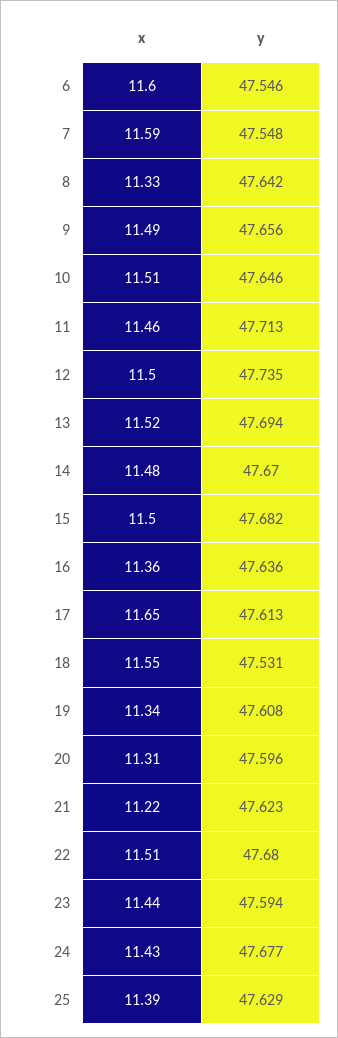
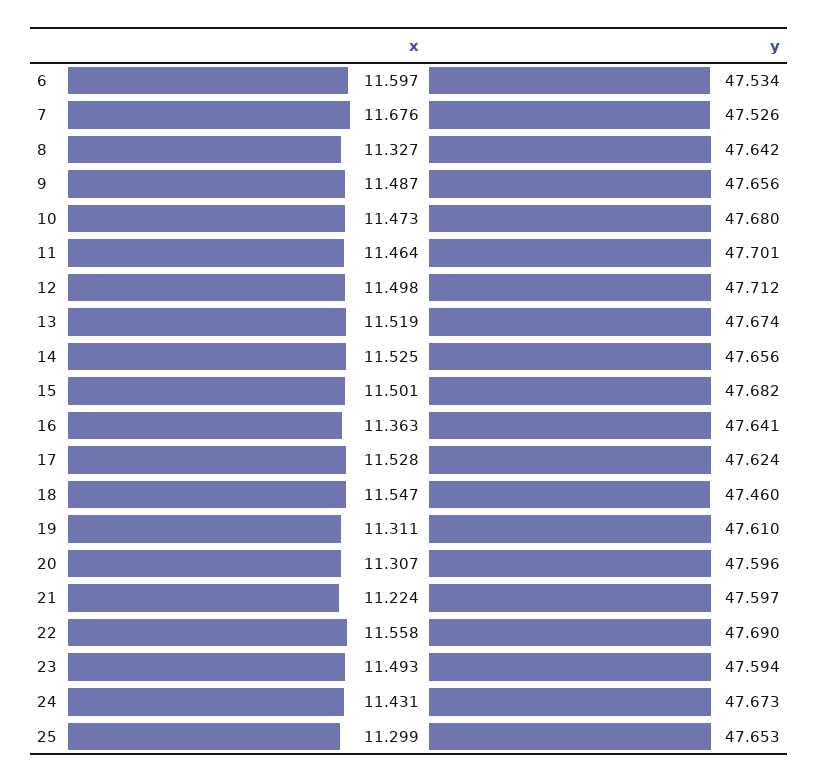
y, 6: 47.546 -> 47.534
x, 7: 11.59 -> 11.676
y, 7: 47.548 -> 47.526
x, 10: 11.51 -> 11.473
y, 10: 47.646 -> 47.68
y, 11: 47.713 -> 47.701
y, 12: 47.735 -> 47.712
y, 13: 47.694 -> 47.674
x, 14: 11.48 -> 11.525
y, 14: 47.67 -> 47.656
y, 16: 47.636 -> 47.641
x, 17: 11.65 -> 11.528
y, 17: 47.613 -> 47.624
y, 18: 47.531 -> 47.46
x, 19: 11.34 -> 11.311
y, 19: 47.608 -> 47.61
y, 21: 47.623 -> 47.597
x, 22: 11.51 -> 11.558
y, 22: 47.68 -> 47.69
x, 23: 11.44 -> 11.493
y, 24: 47.677 -> 47.673
x, 25: 11.39 -> 11.299
y, 25: 47.629 -> 47.653

